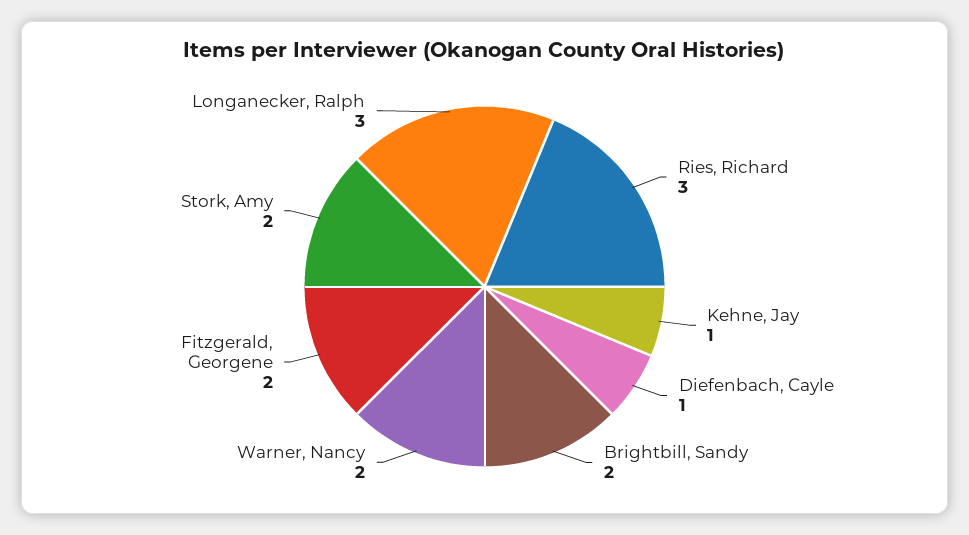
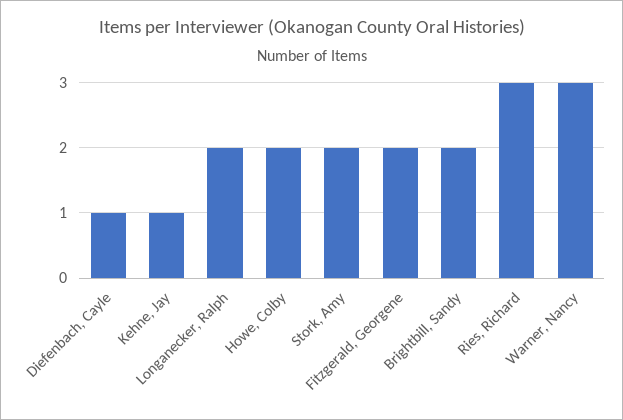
Warner, Nancy: 2 -> 3
Longanecker, Ralph: 3 -> 2
Howe, Colby: none -> 2

